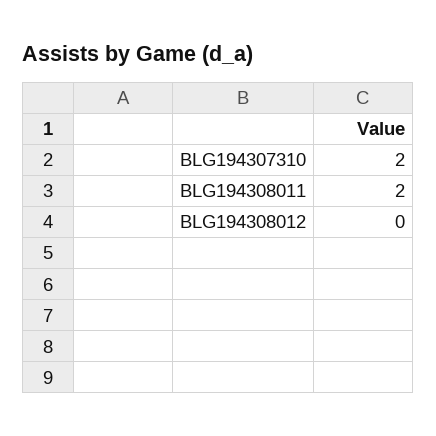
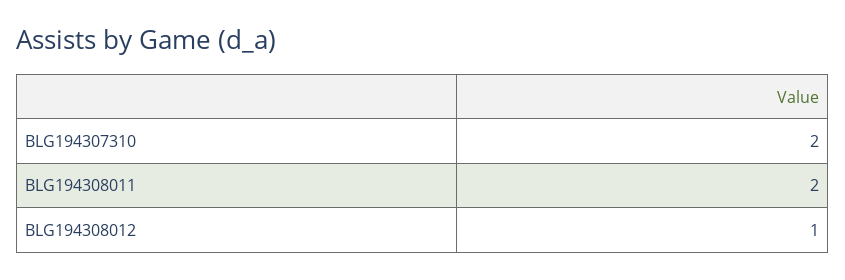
BLG194308012: 0 -> 1

